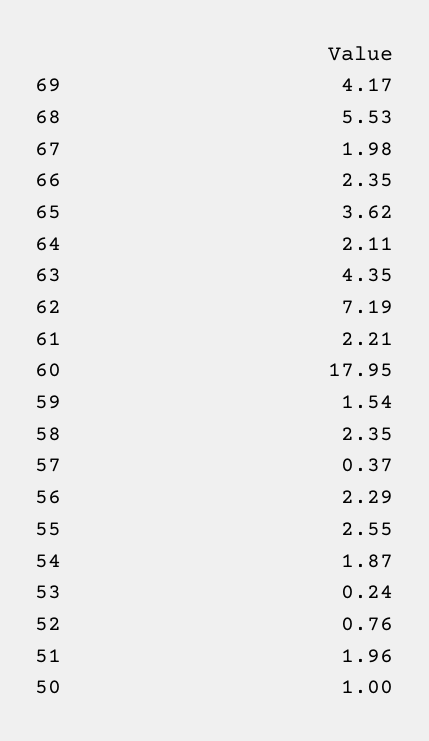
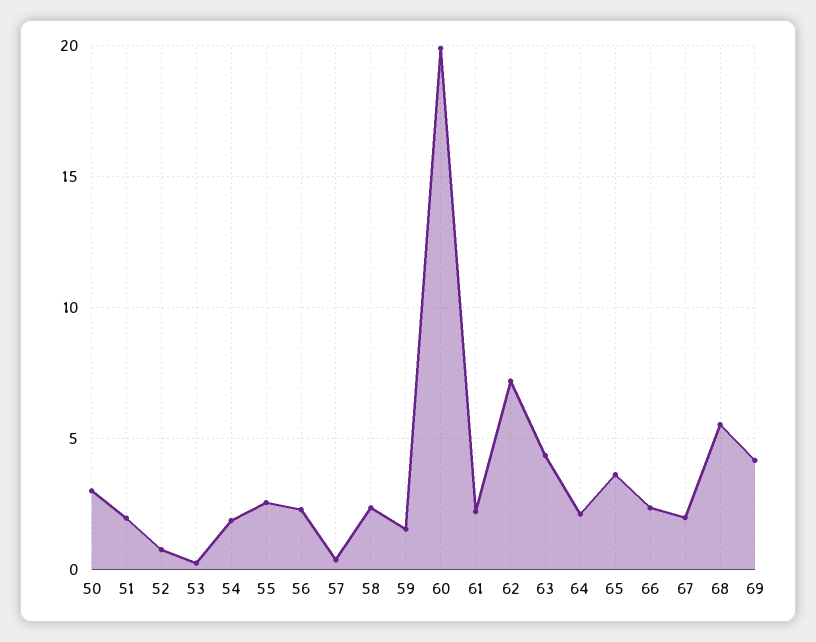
60: 17.95 -> 20
50: 1 -> 3

